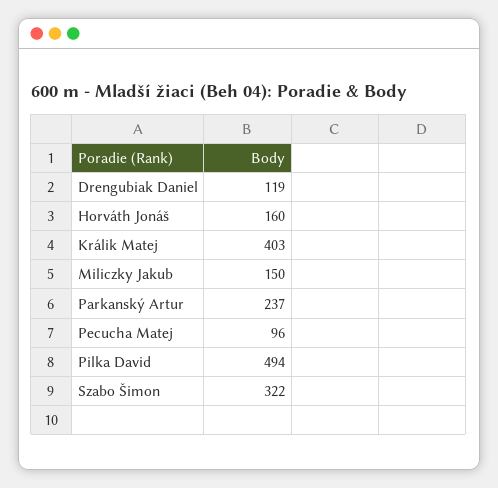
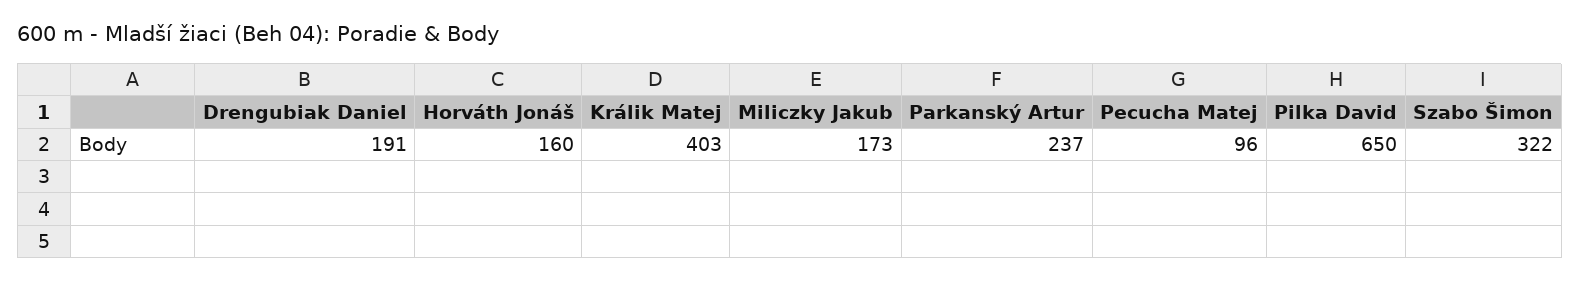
Drengubiak Daniel: 119 -> 191
Miliczky Jakub: 150 -> 173
Pilka David: 494 -> 650

